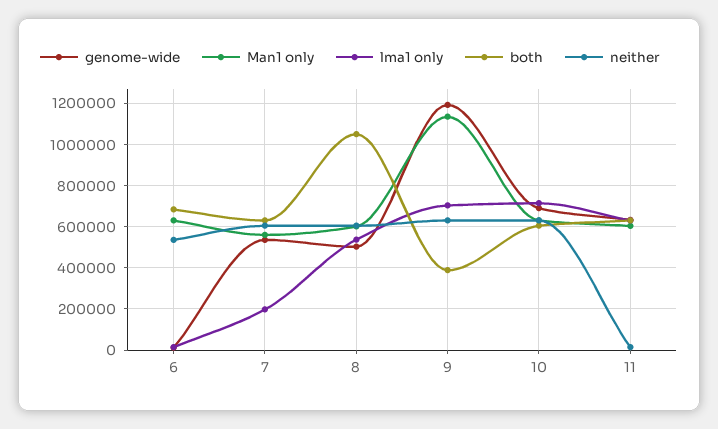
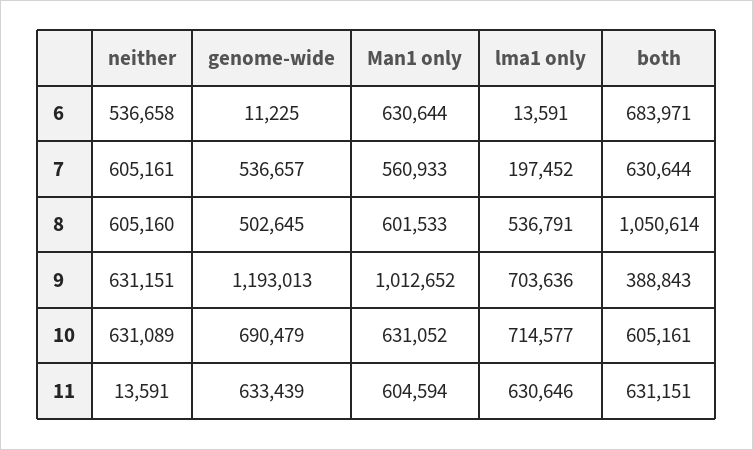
Man1 only, 9: 1150000 -> 1012652

